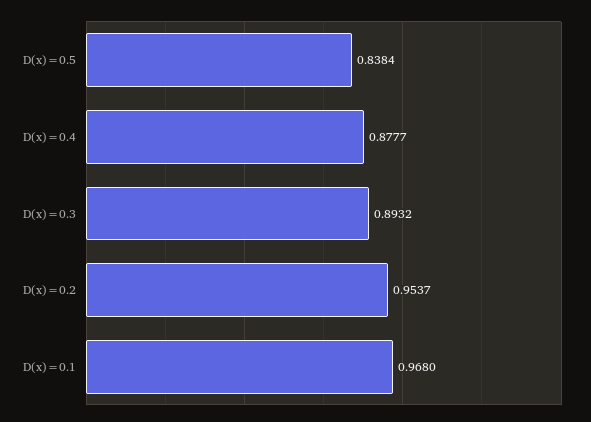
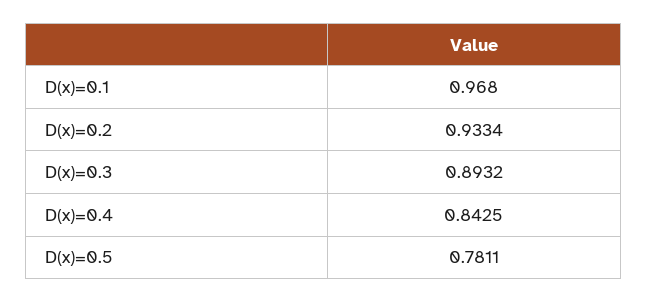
D(x)=0.5: 0.8384 -> 0.7811
D(x)=0.4: 0.8777 -> 0.8425
D(x)=0.2: 0.9537 -> 0.9334

